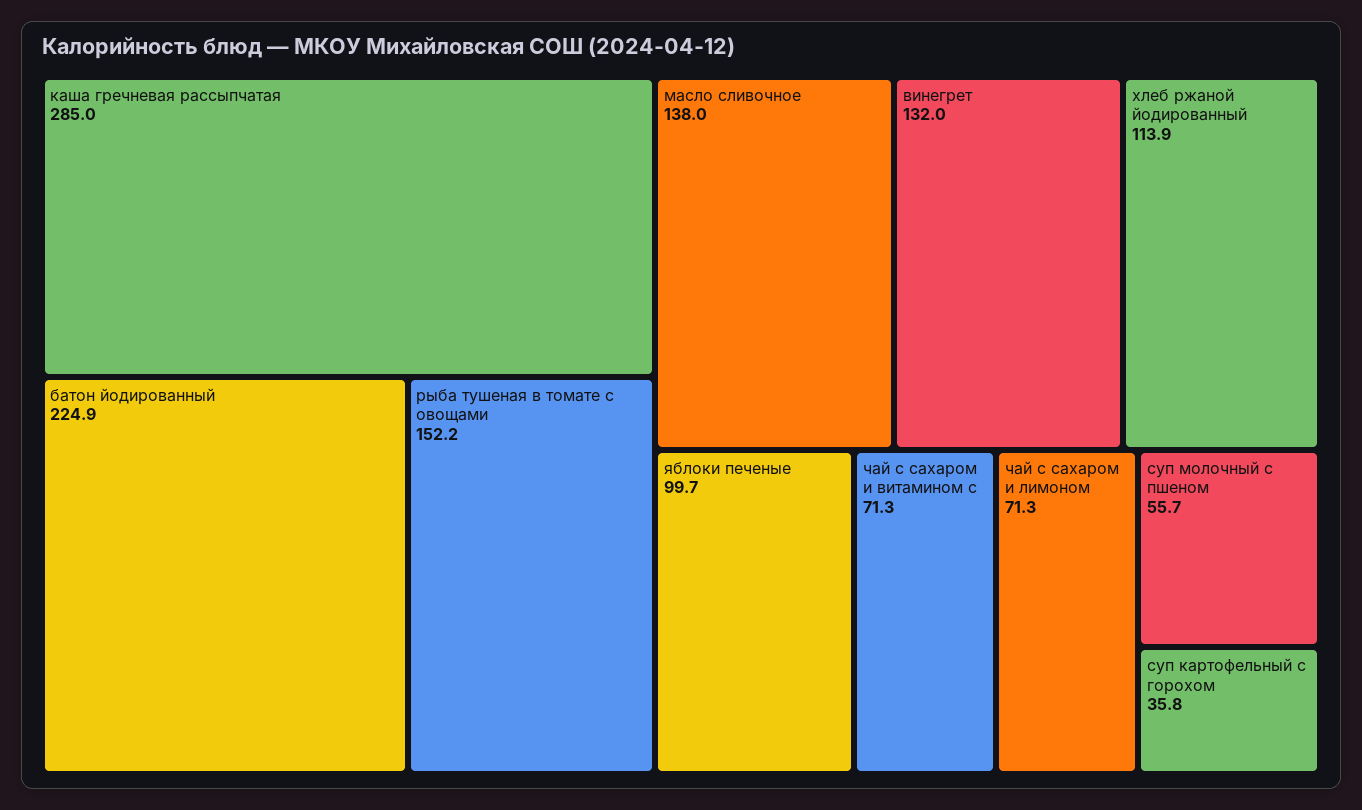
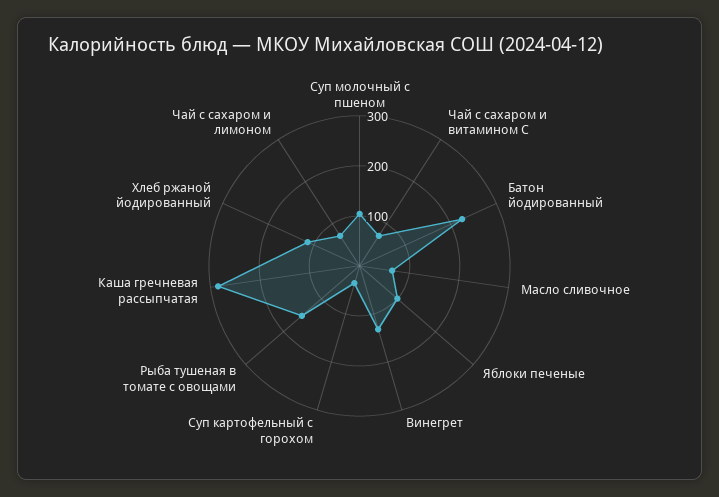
масло сливочное: 138 -> 60
суп молочный с пшеном: 55.7 -> 100

